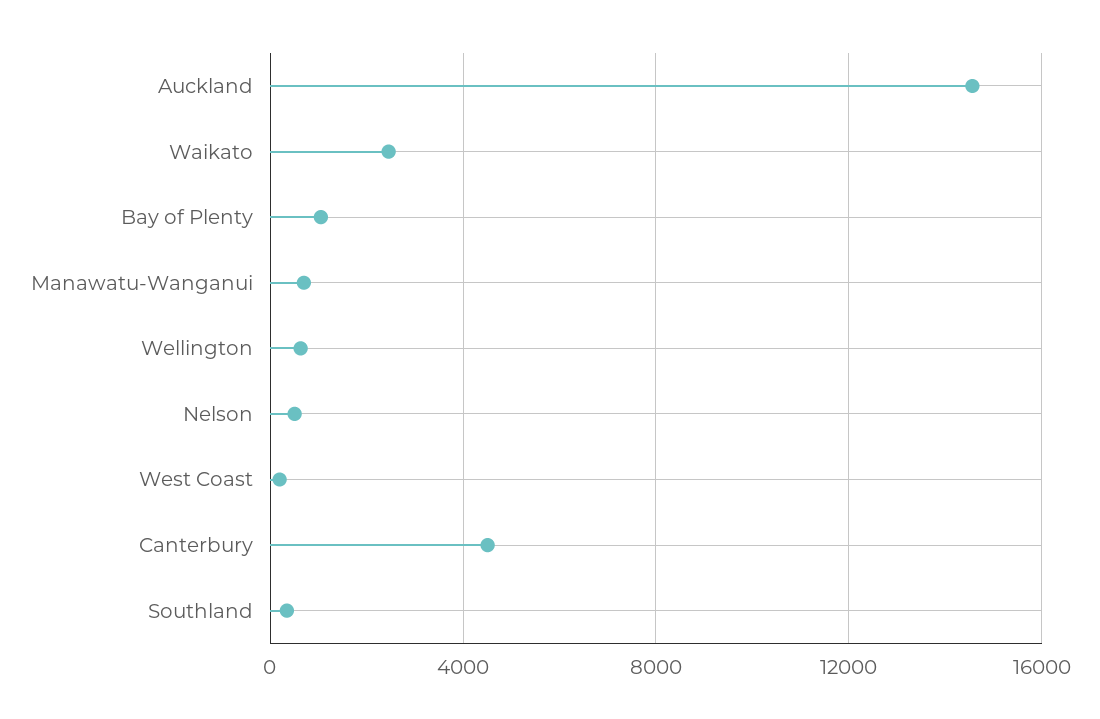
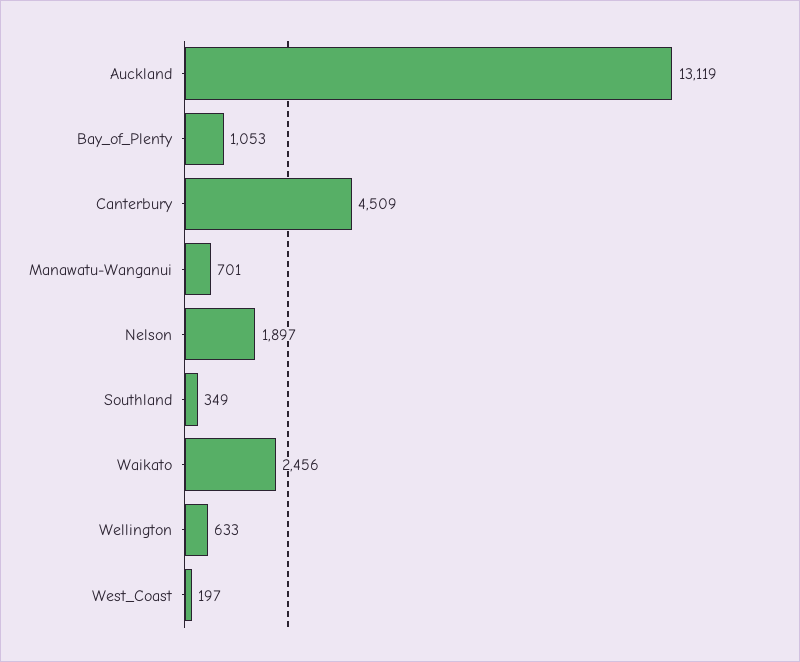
Auckland: 14500 -> 13119
Nelson: 500 -> 1897

